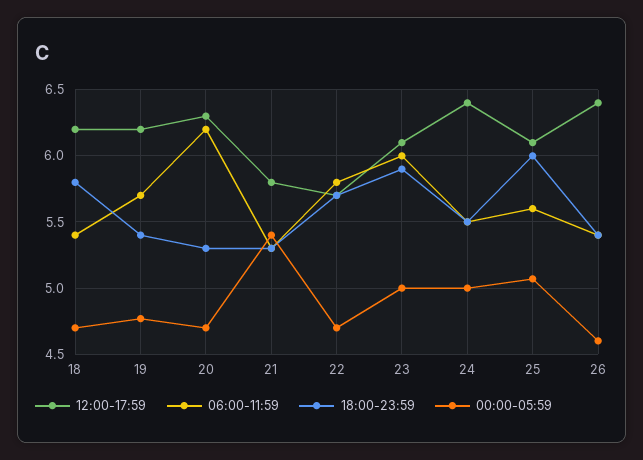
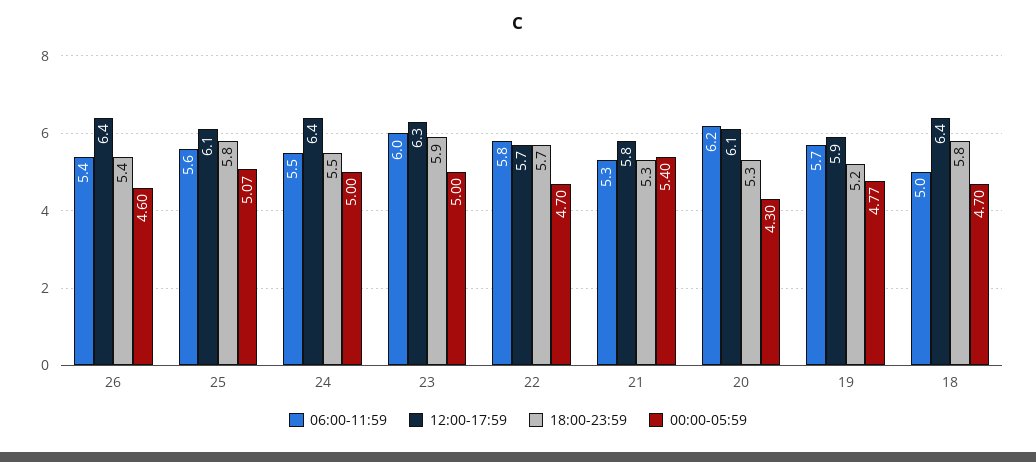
12:00-17:59, 18: 6.2 -> 6.4
06:00-11:59, 18: 5.4 -> 5
12:00-17:59, 19: 6.2 -> 5.9
18:00-23:59, 19: 5.4 -> 5.2
12:00-17:59, 20: 6.3 -> 6.1
00:00-05:59, 20: 4.7 -> 4.3
12:00-17:59, 23: 6.1 -> 6.3
18:00-23:59, 25: 6 -> 5.8

